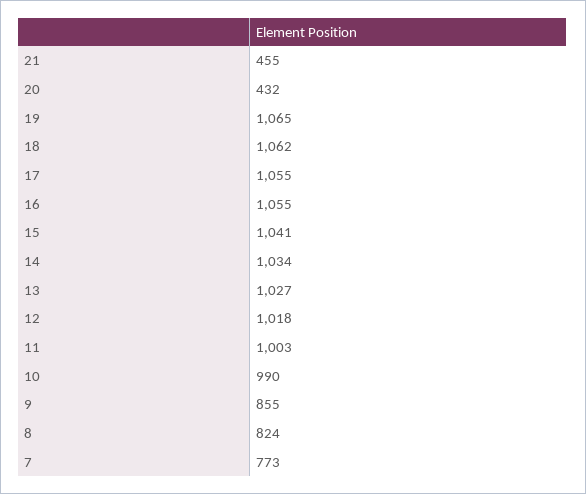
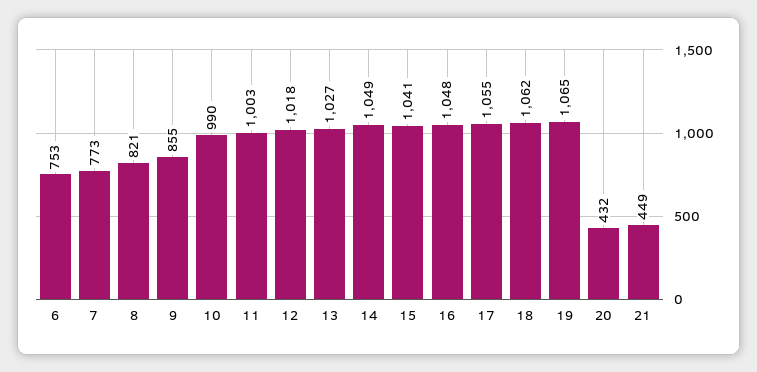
21: 455 -> 449
16: 1055 -> 1048
14: 1034 -> 1049
8: 824 -> 821
6: none -> 753

